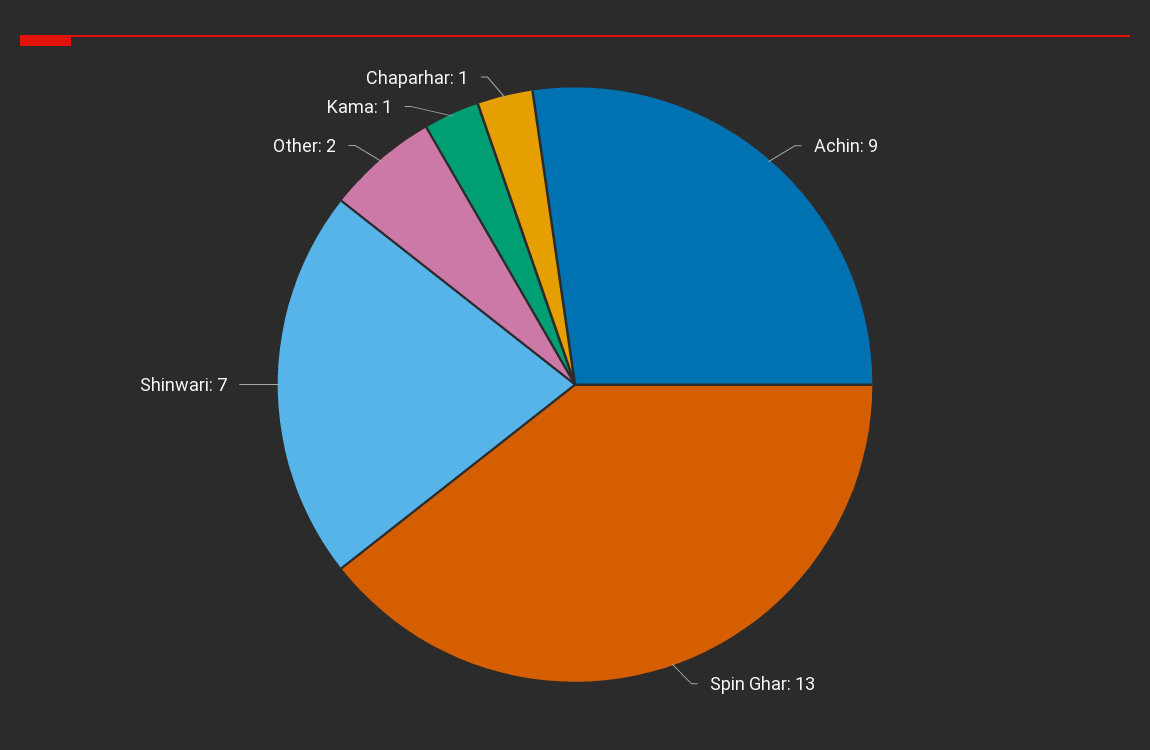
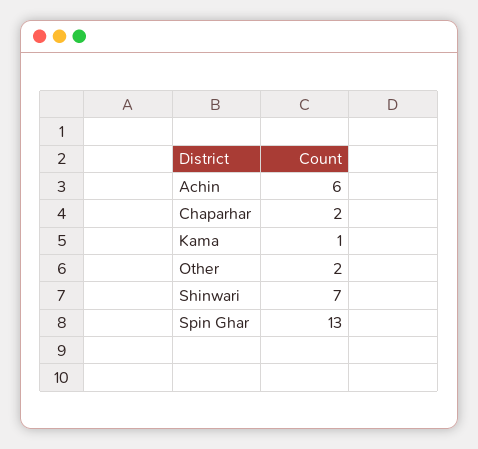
Achin: 9 -> 6
Chaparhar: 1 -> 2

